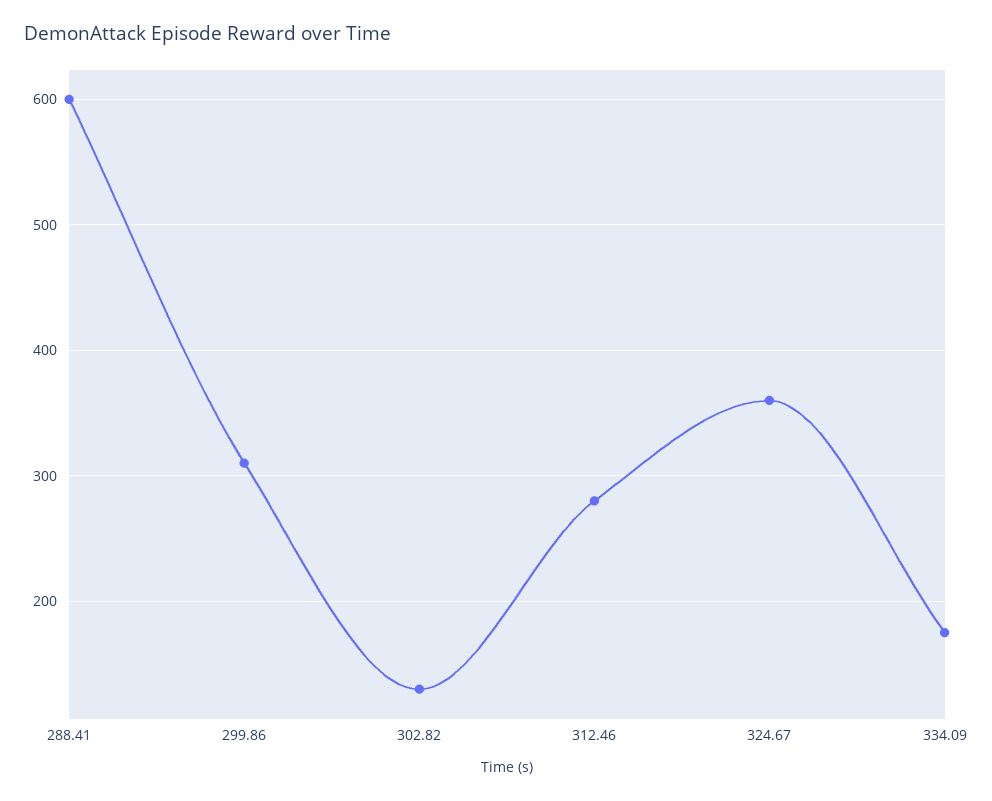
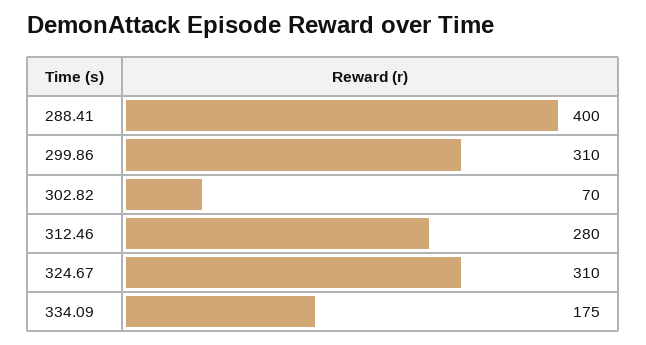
288.41: 600 -> 400
302.82: 130 -> 70
324.67: 360 -> 310

